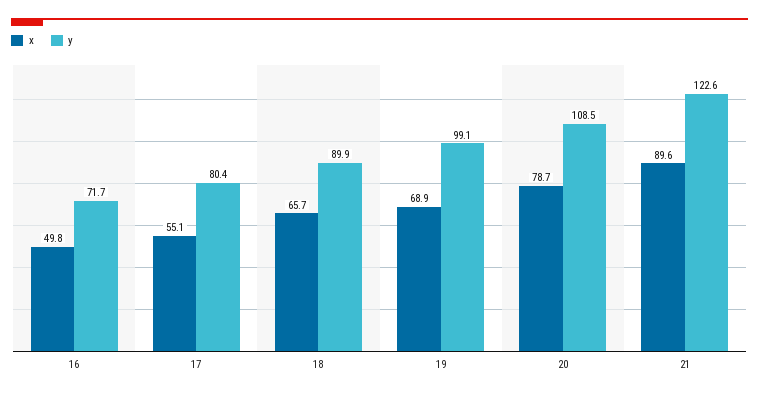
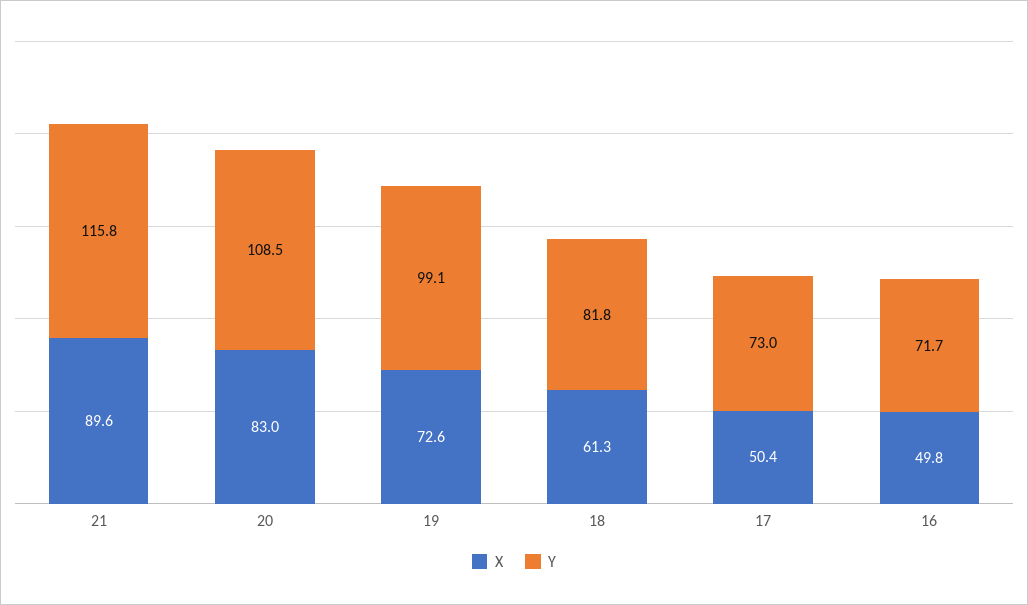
x, 17: 55.1 -> 50.4
y, 17: 80.4 -> 73
x, 18: 65.7 -> 61.3
y, 18: 89.9 -> 81.8
x, 19: 68.9 -> 72.6
x, 20: 78.7 -> 83
y, 21: 122.6 -> 115.8

